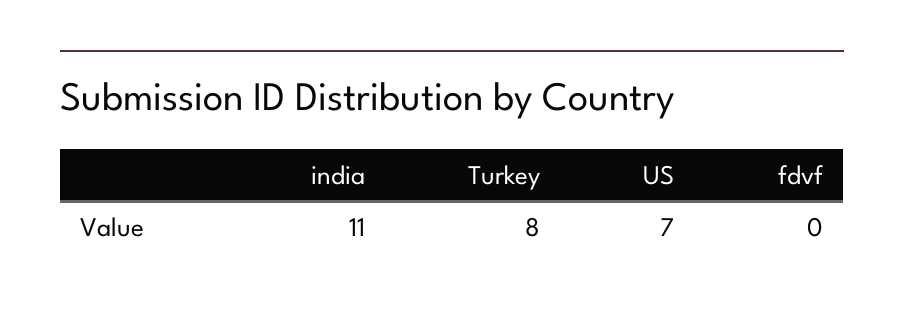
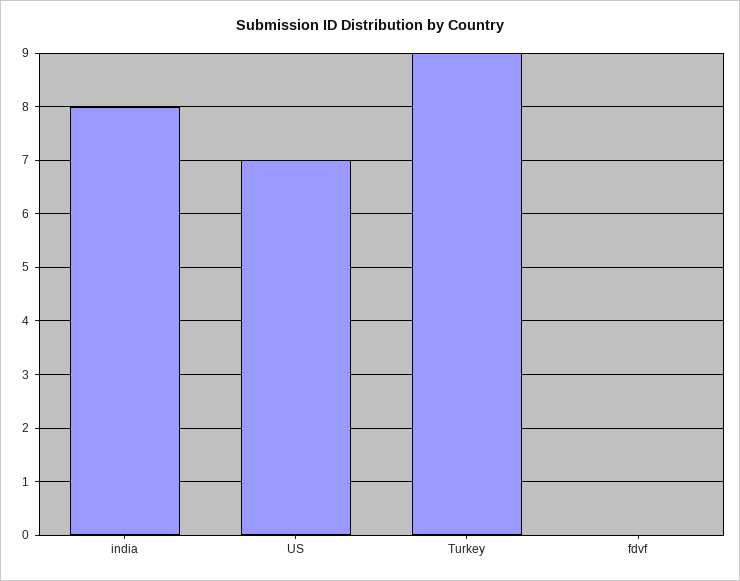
india: 11 -> 8
Turkey: 8 -> 9

